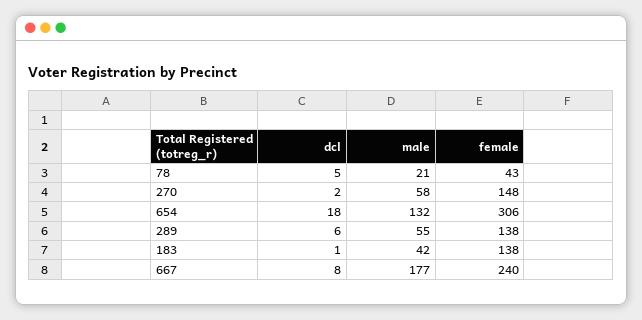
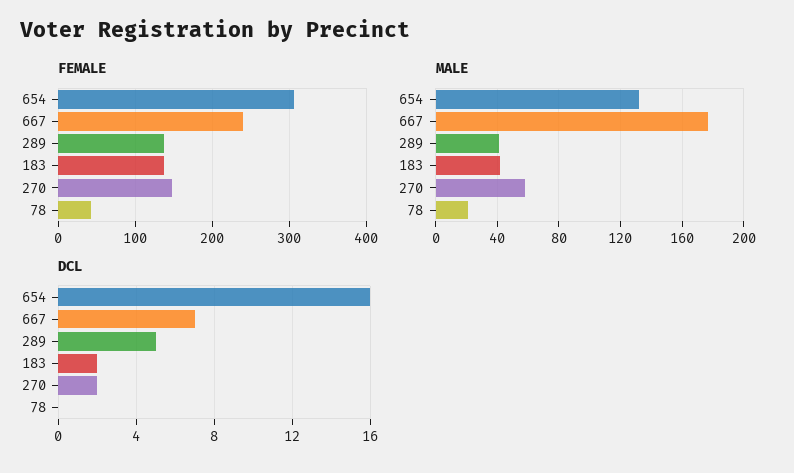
dcl, 78: 5 -> 0
dcl, 654: 18 -> 16
dcl, 289: 6 -> 5
male, 289: 55 -> 40
dcl, 183: 1 -> 2
dcl, 667: 8 -> 7

